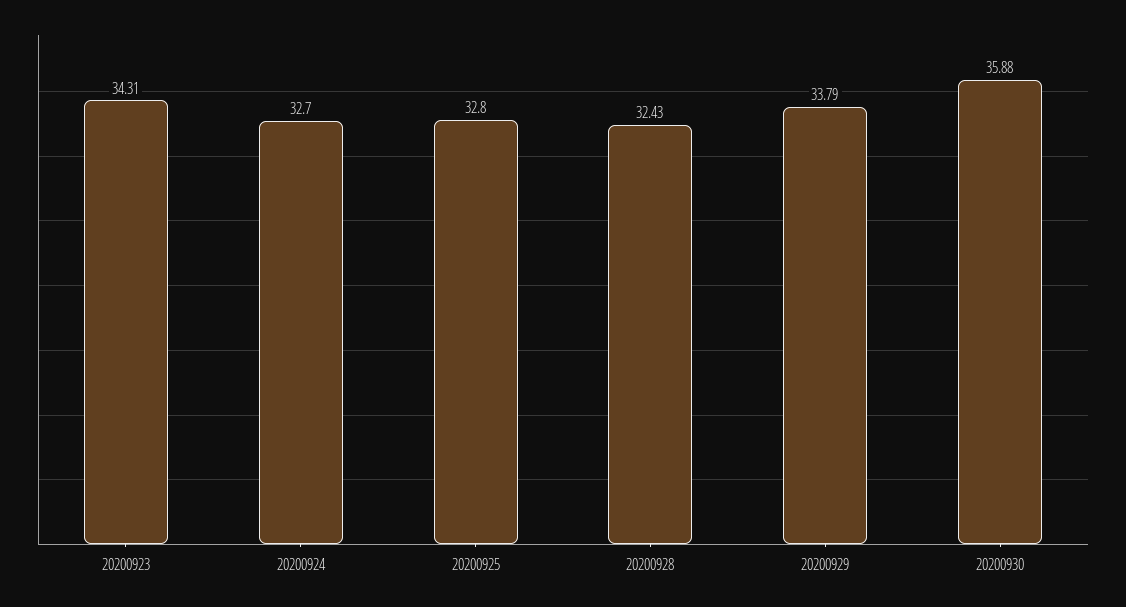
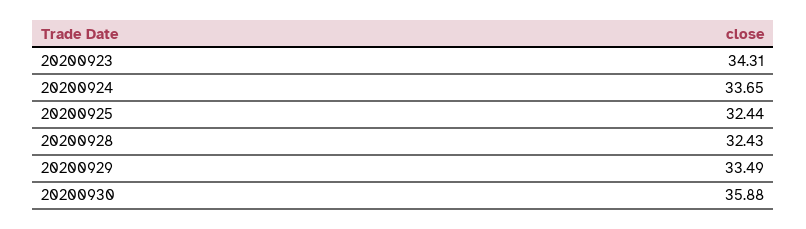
20200924: 32.7 -> 33.65
20200925: 32.8 -> 32.44
20200929: 33.79 -> 33.49

